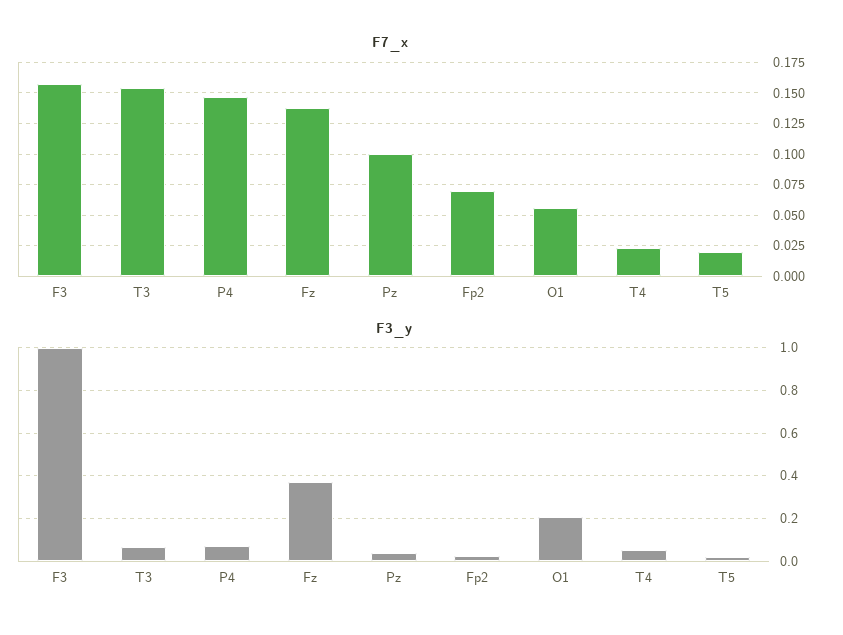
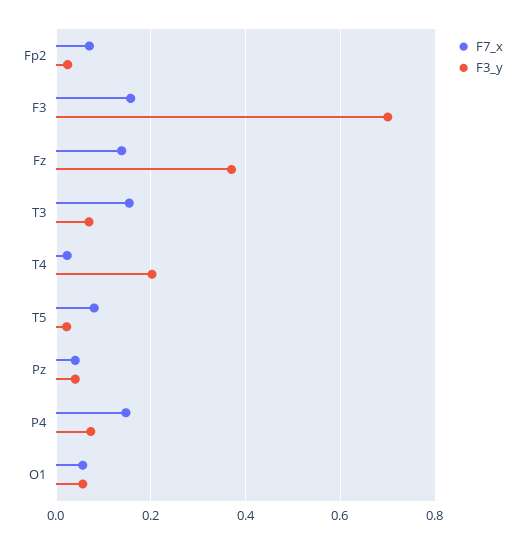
F7_x, Pz: 0.1 -> 0.04
F7_x, T5: 0.02 -> 0.08
F3_y, F3: 1 -> 0.7
F3_y, O1: 0.2 -> 0.06
F3_y, T4: 0.05 -> 0.2

